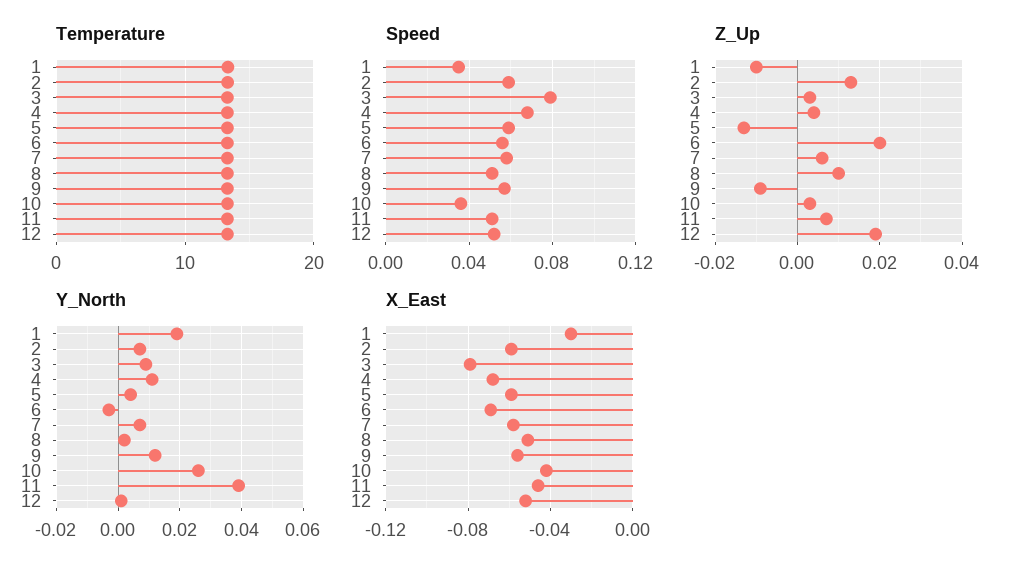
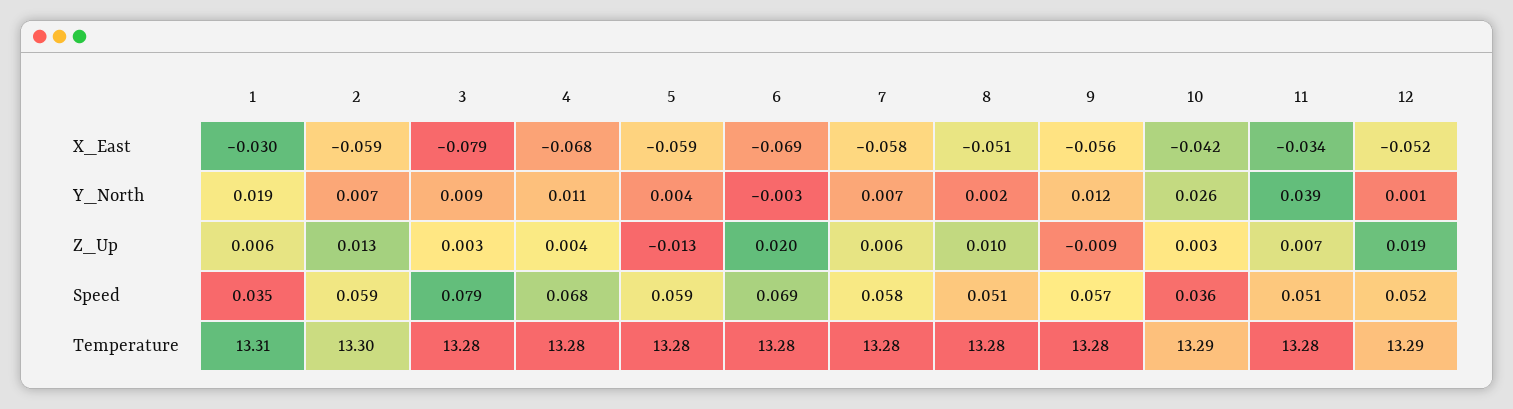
Speed, 6: 0.055 -> 0.069
Z_Up, 1: -0.01 -> 0.006
X_East, 11: -0.045 -> -0.034

